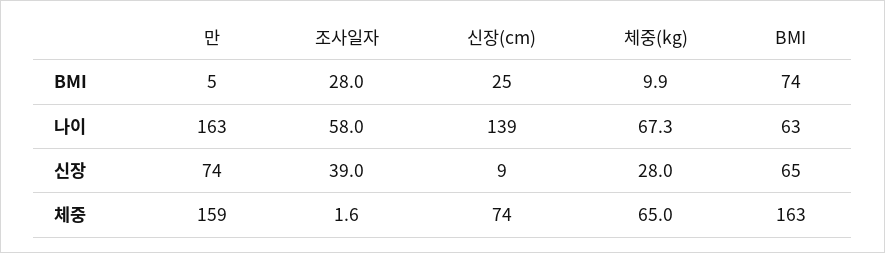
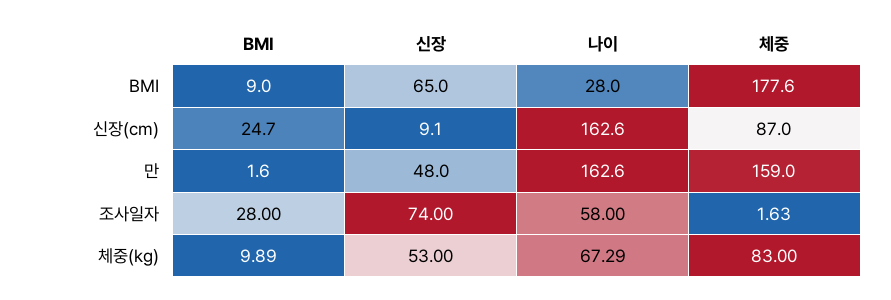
만, BMI: 5 -> 1.6
BMI, BMI: 74 -> 9
신장(cm), 나이: 139 -> 162.6
BMI, 나이: 63 -> 28
만, 신장: 74 -> 48
조사일자, 신장: 39 -> 74
체중(kg), 신장: 28 -> 53
신장(cm), 체중: 74 -> 87
체중(kg), 체중: 65 -> 83
BMI, 체중: 163 -> 177.6

